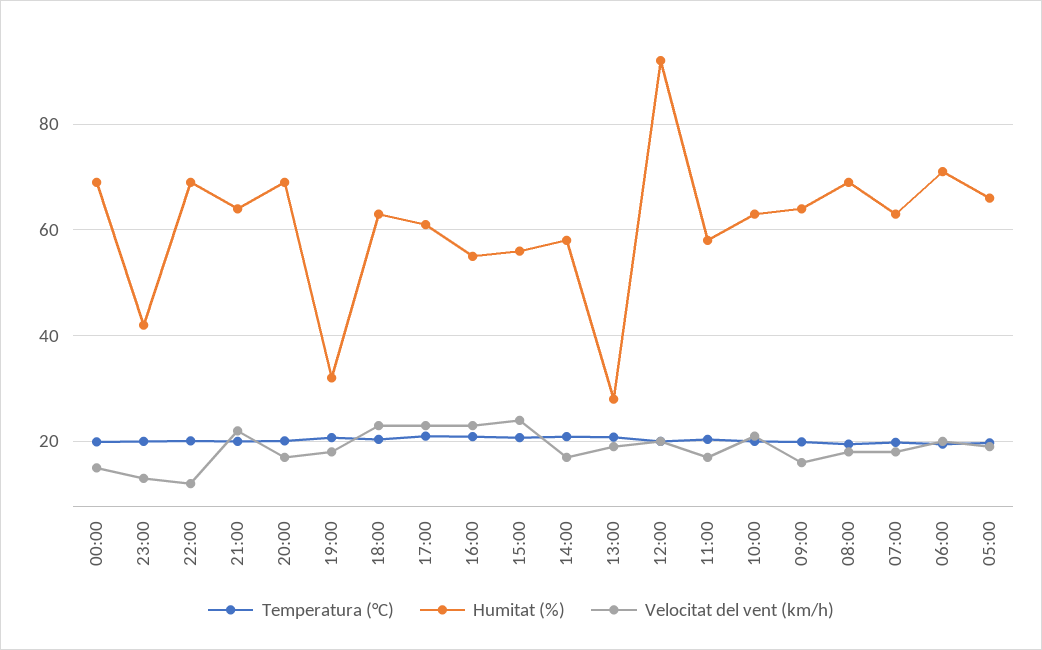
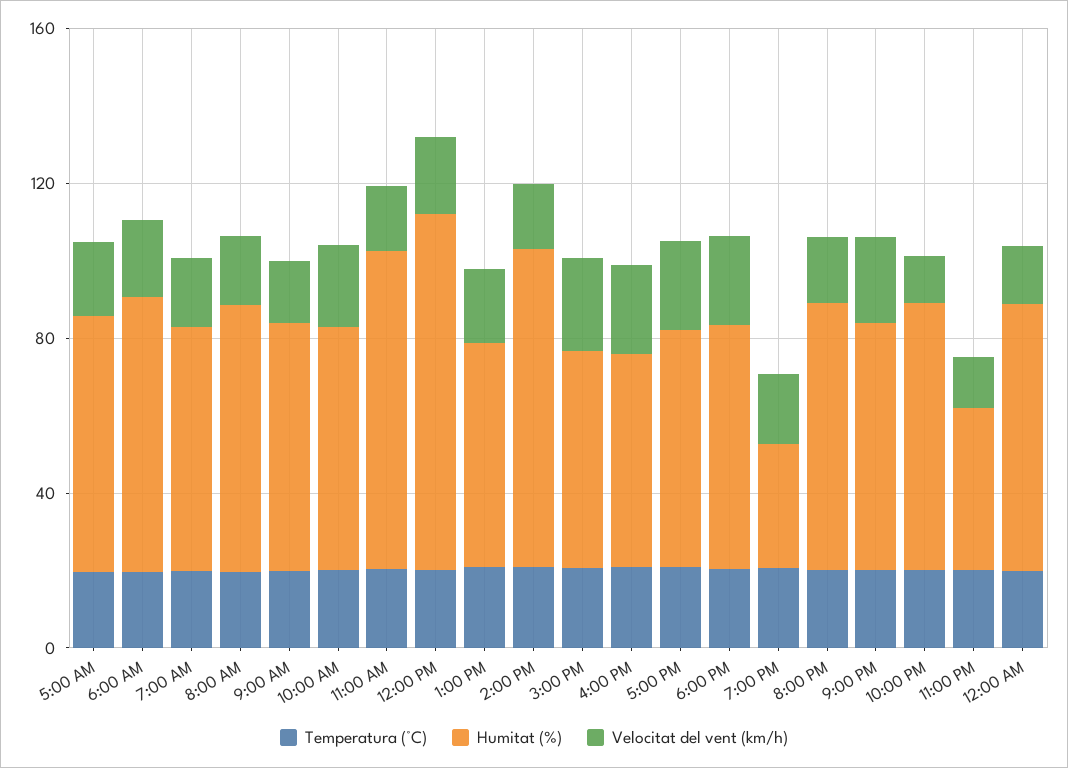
Humitat (%), 14:00: 58 -> 80
Humitat (%), 13:00: 28 -> 60
Humitat (%), 11:00: 58 -> 80

